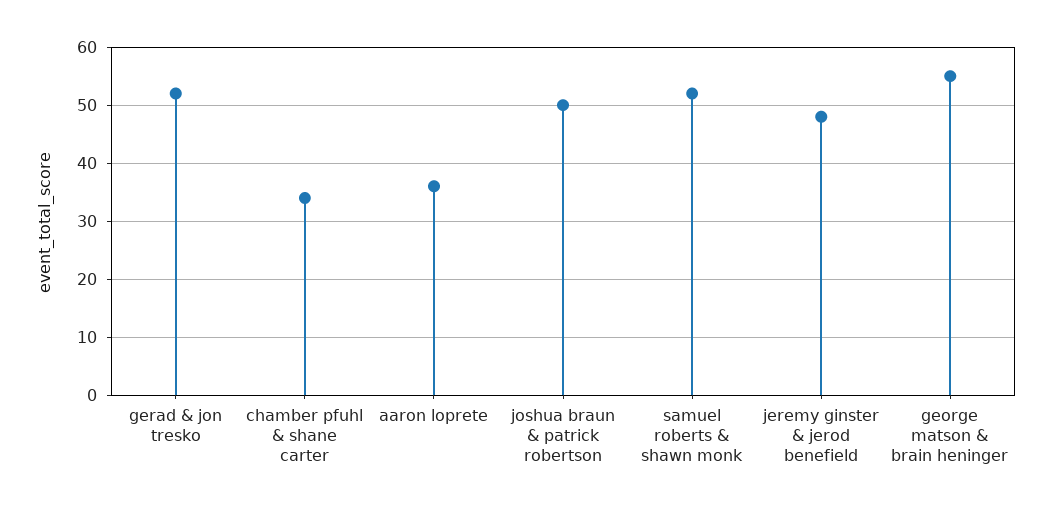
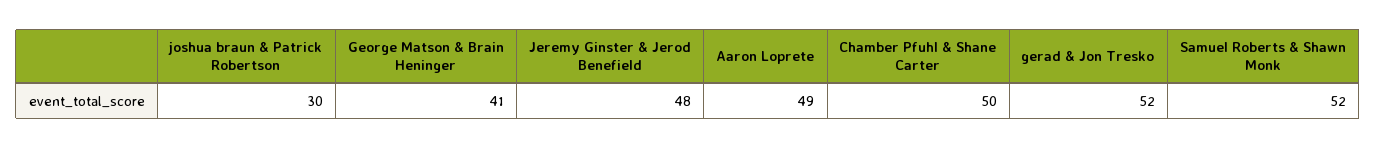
chamber pfuhl & shane carter: 35 -> 50
aaron loprete: 35 -> 49
joshua braun & patrick robertson: 50 -> 30
george matson & brain heninger: 55 -> 41

